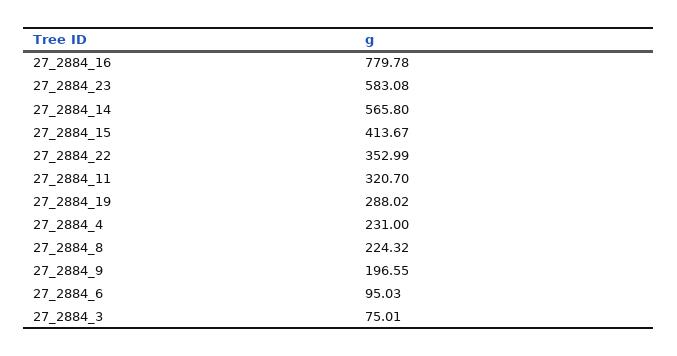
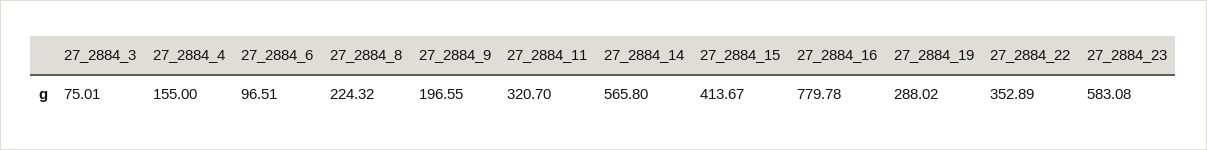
27_2884_22: 352.99 -> 352.89
27_2884_4: 231 -> 155
27_2884_6: 95.03 -> 96.51

